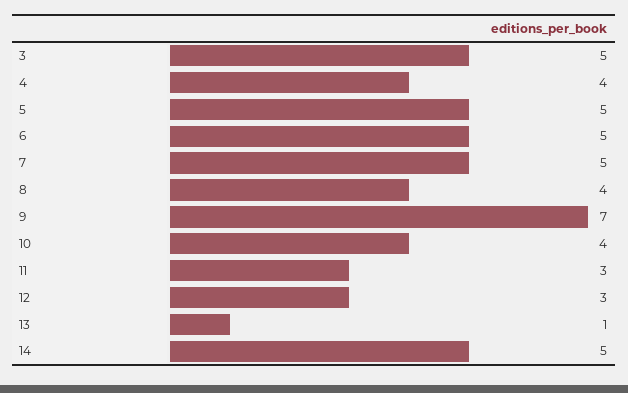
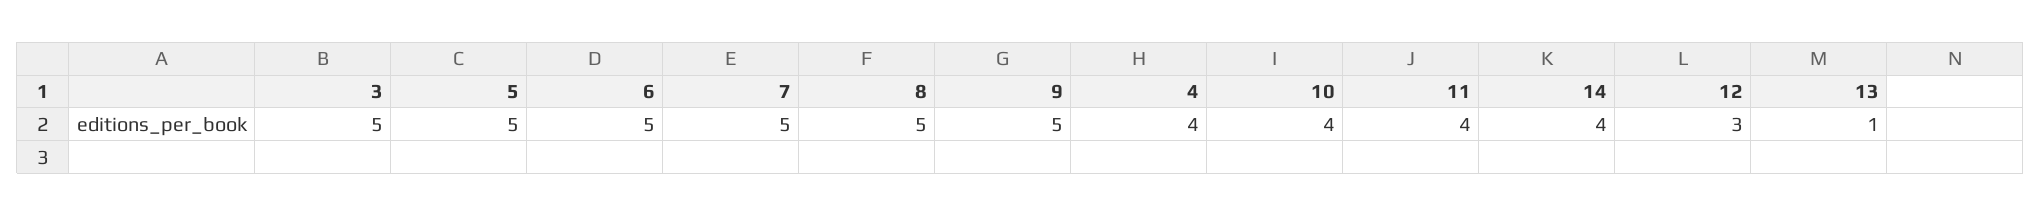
8: 4 -> 5
9: 7 -> 5
11: 3 -> 4
14: 5 -> 4

